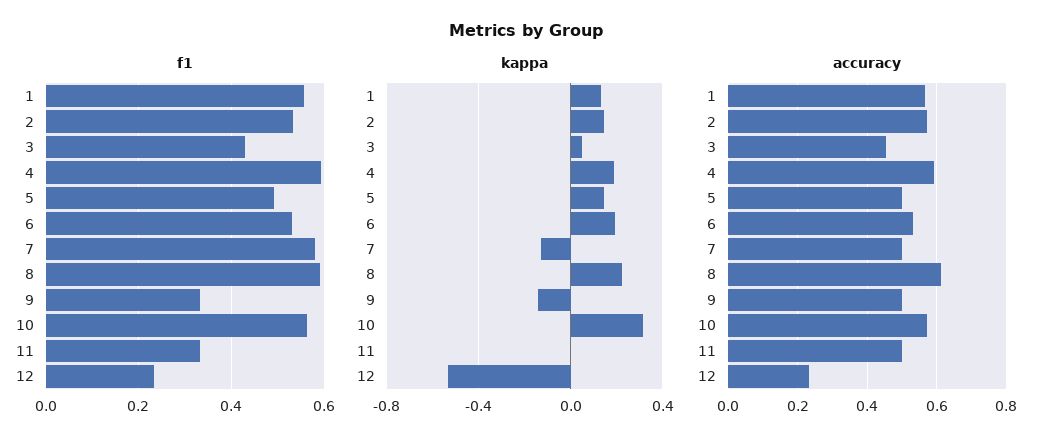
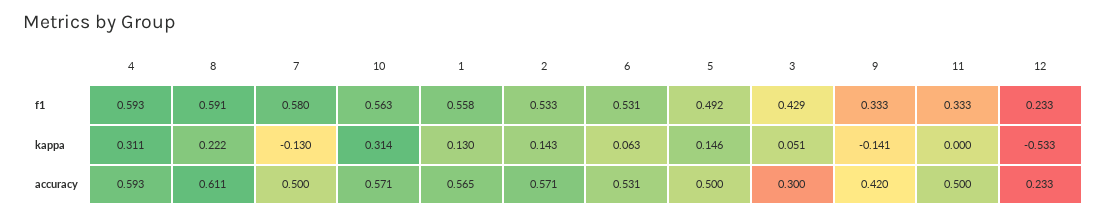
kappa, 4: 0.2 -> 0.311
kappa, 6: 0.2 -> 0.063
accuracy, 3: 0.46 -> 0.3
accuracy, 9: 0.5 -> 0.42

